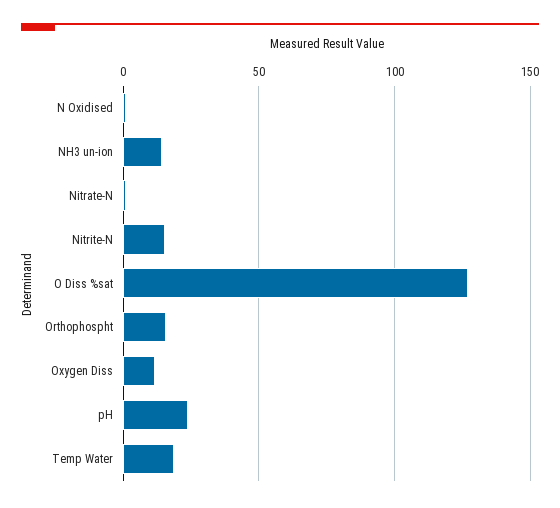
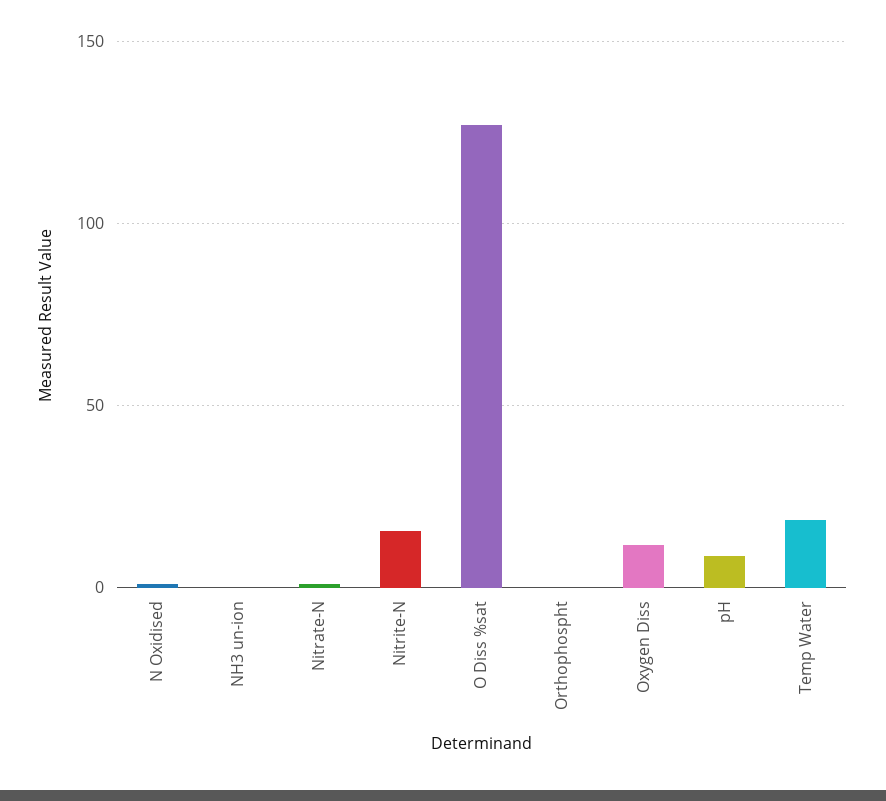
NH3 un-ion: 15 -> 0
Orthophospht: 15 -> 0
pH: 25 -> 10

